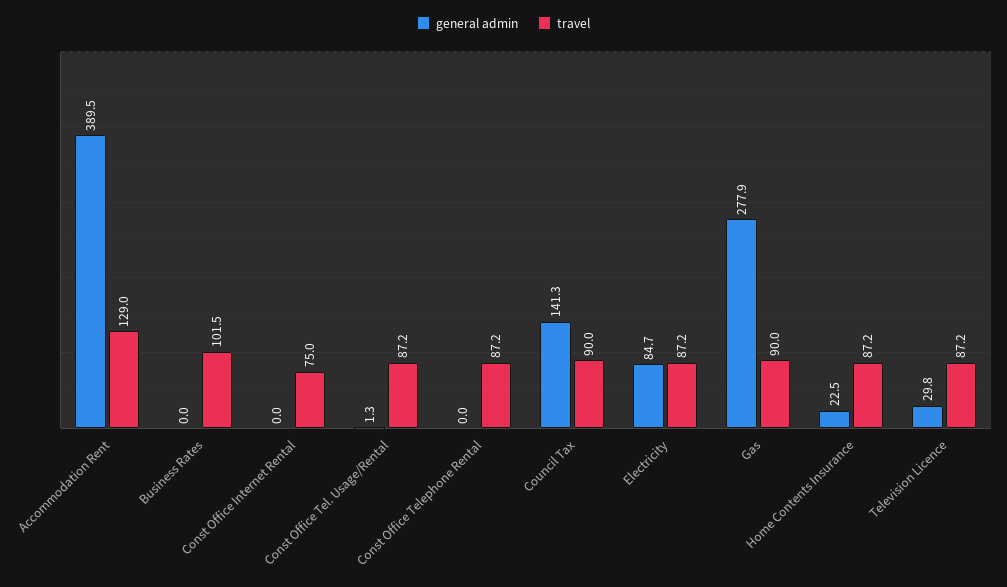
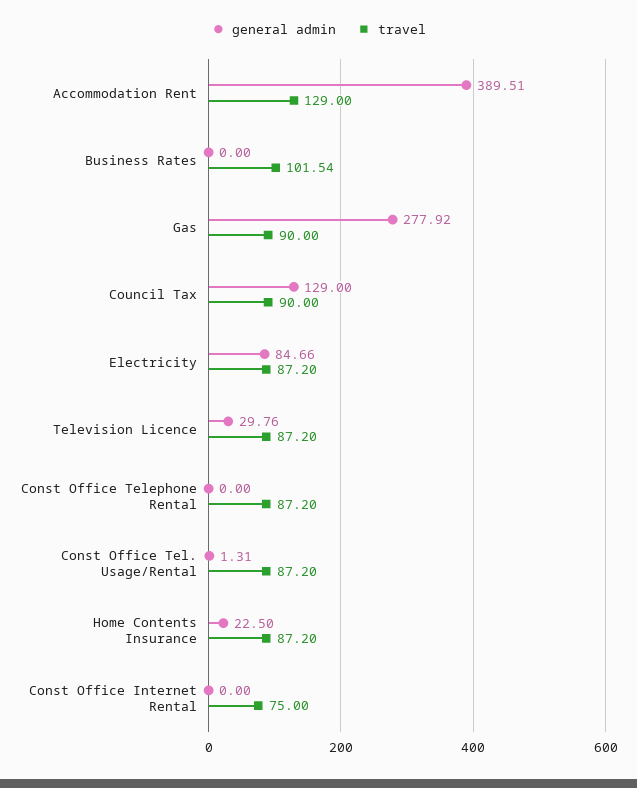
general admin, Council Tax: 141.3 -> 129

